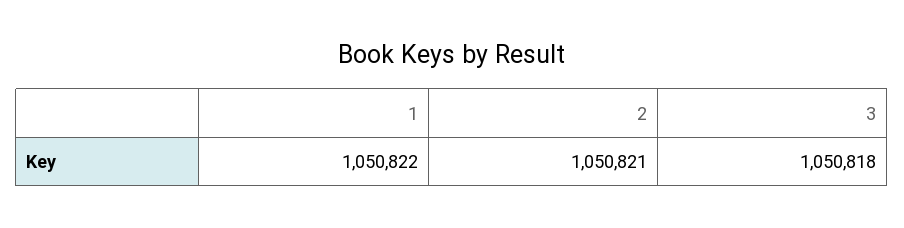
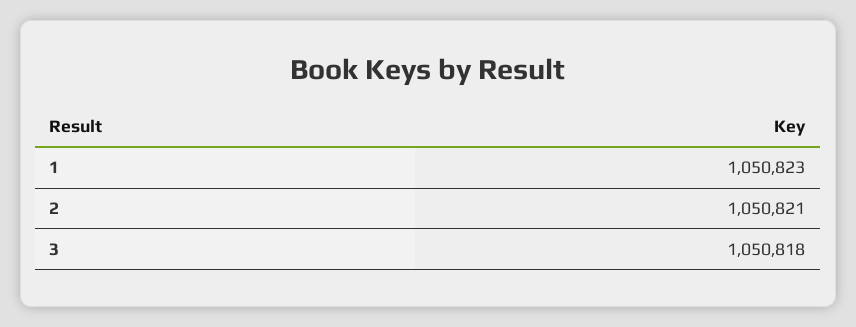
1: 1050822 -> 1050823

